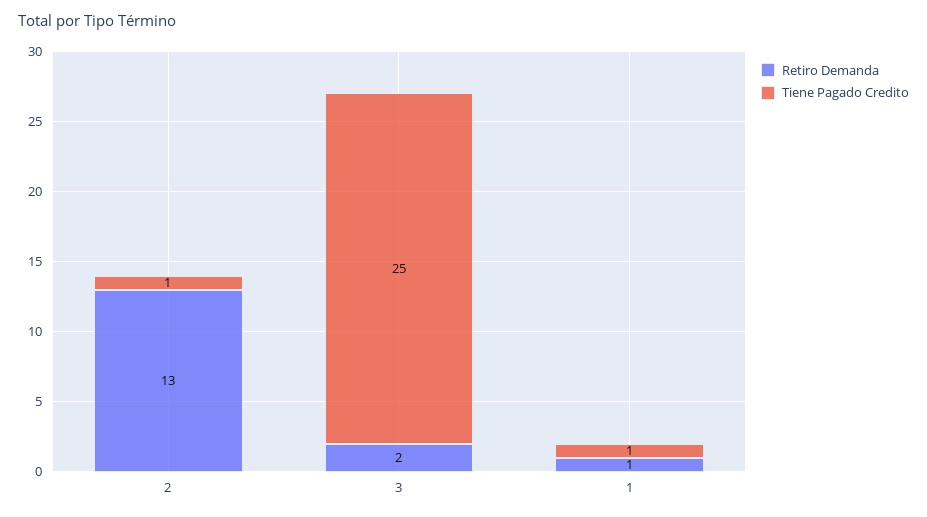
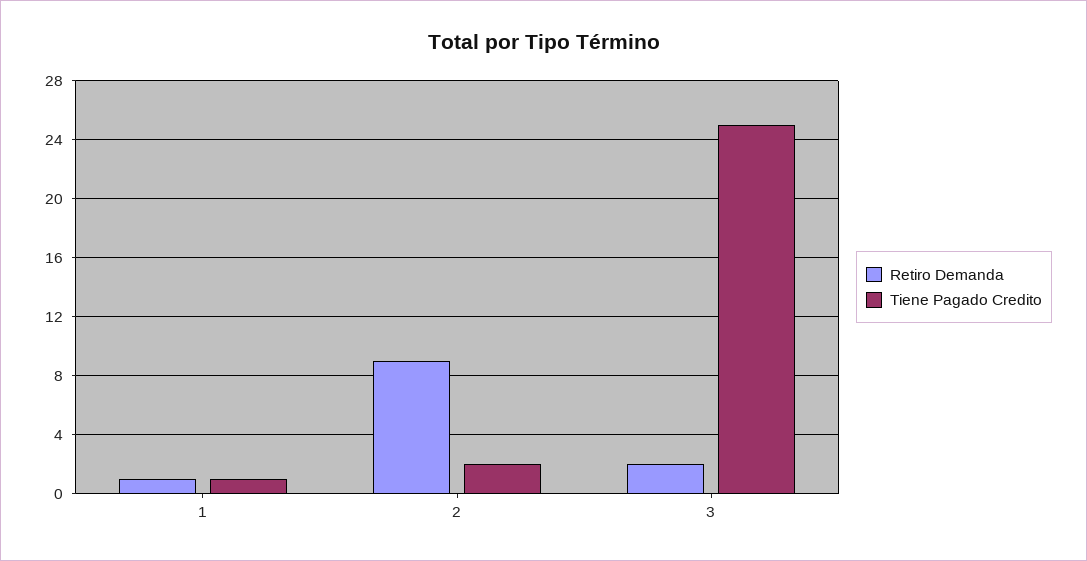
Retiro Demanda, 2: 13 -> 9
Tiene Pagado Credito, 2: 1 -> 2

